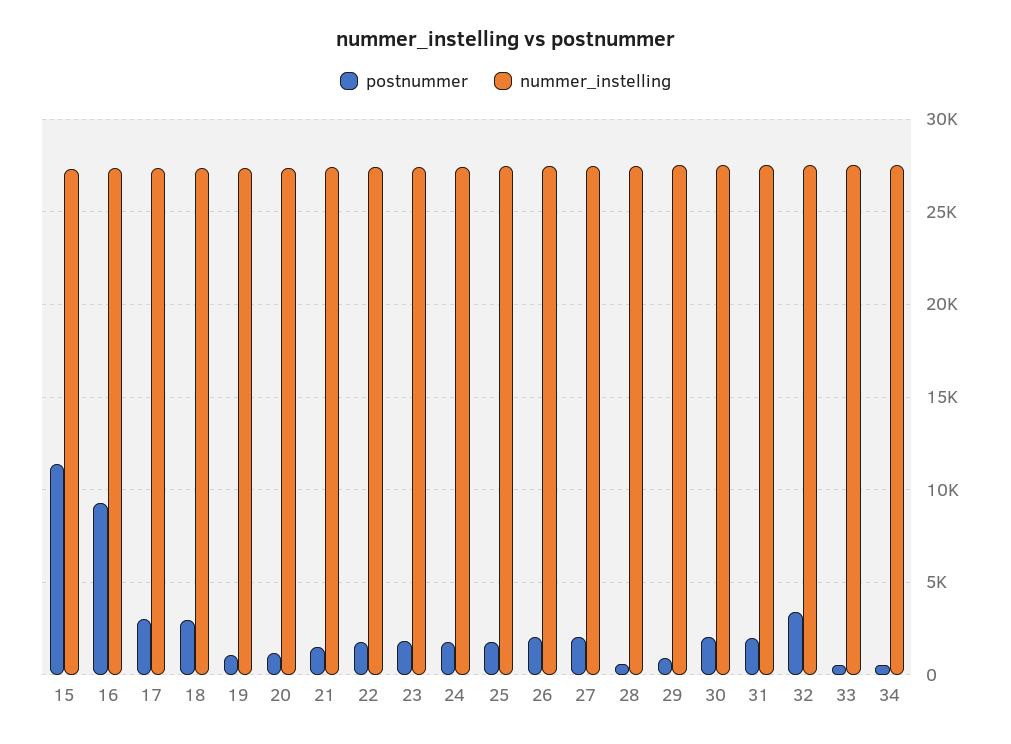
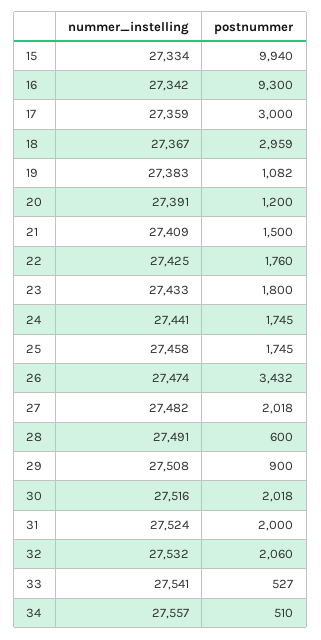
postnummer, 15: 11500 -> 9940
postnummer, 26: 2000 -> 3432
postnummer, 32: 3500 -> 2060

